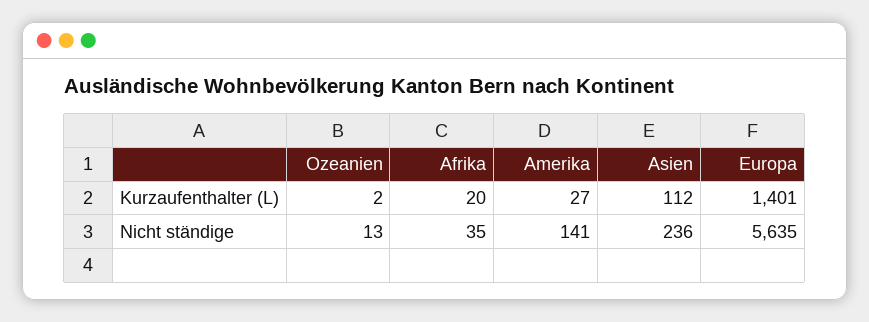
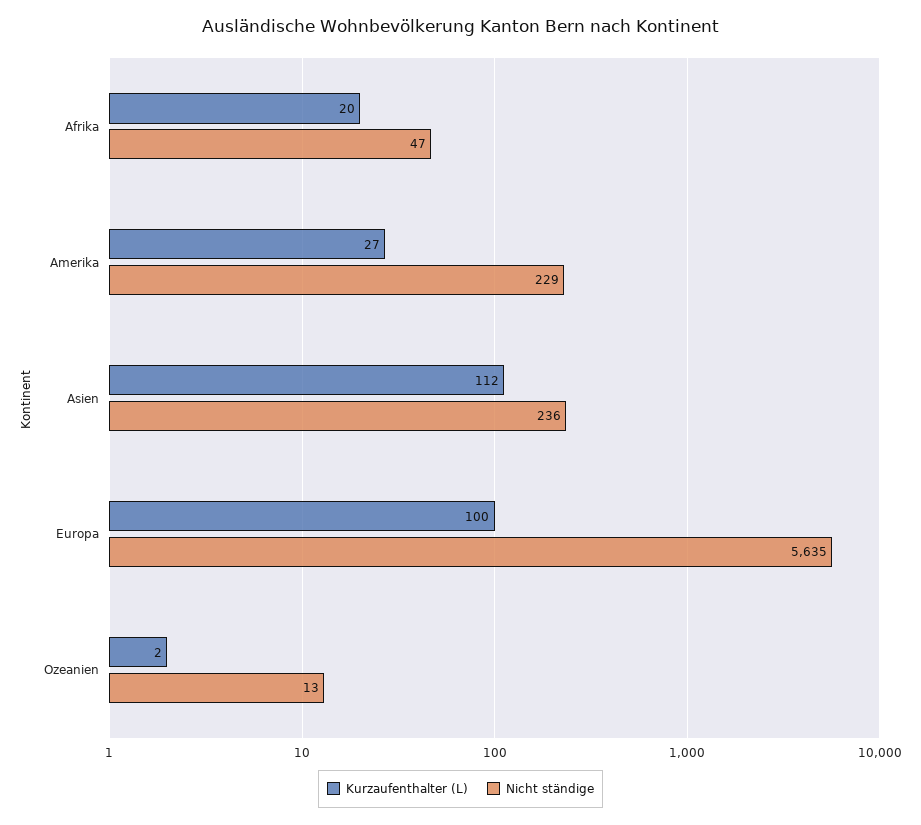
Kurzaufenthalter (L), Europa: 1401 -> 100
Nicht ständige, Afrika: 35 -> 47
Nicht ständige, Amerika: 141 -> 229

